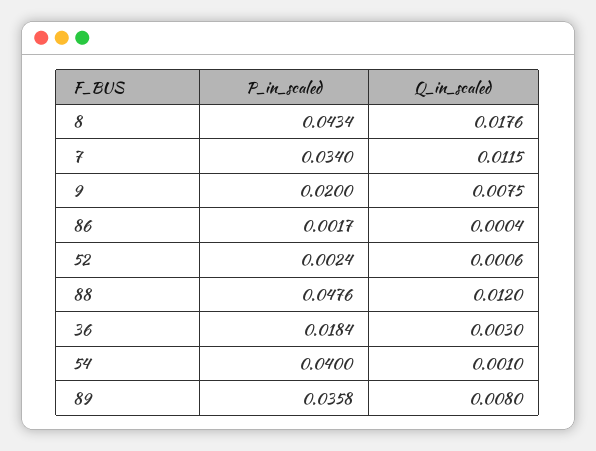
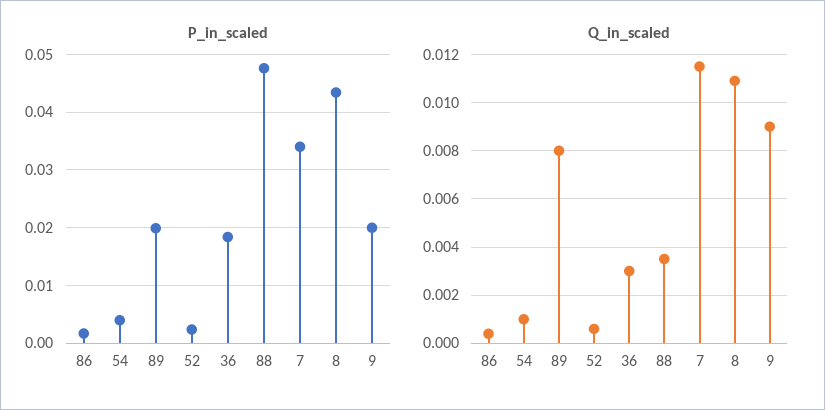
Q_in_scaled, 8: 0.0176 -> 0.011
Q_in_scaled, 9: 0.0075 -> 0.009
Q_in_scaled, 88: 0.012 -> 0.0035
P_in_scaled, 54: 0.04 -> 0.004
P_in_scaled, 89: 0.0358 -> 0.02

